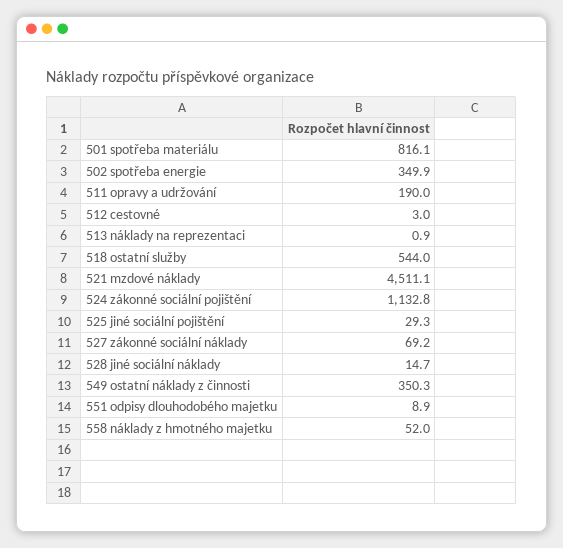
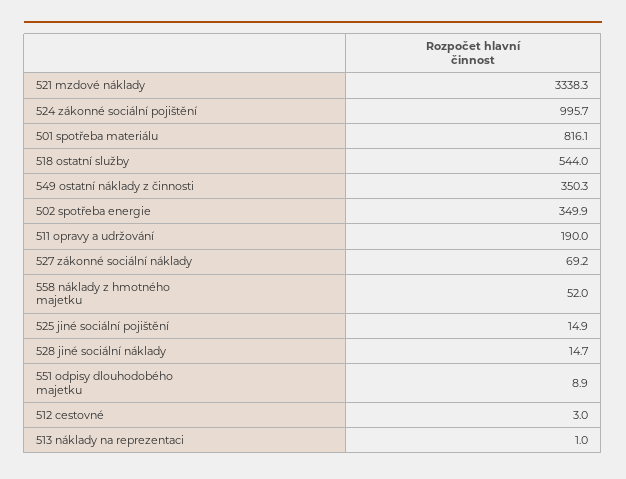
513 náklady na reprezentaci: 0.9 -> 1
521 mzdové náklady: 4511.1 -> 3338.3
524 zákonné sociální pojištění: 1132.8 -> 995.7
525 jiné sociální pojištění: 29.3 -> 14.9

